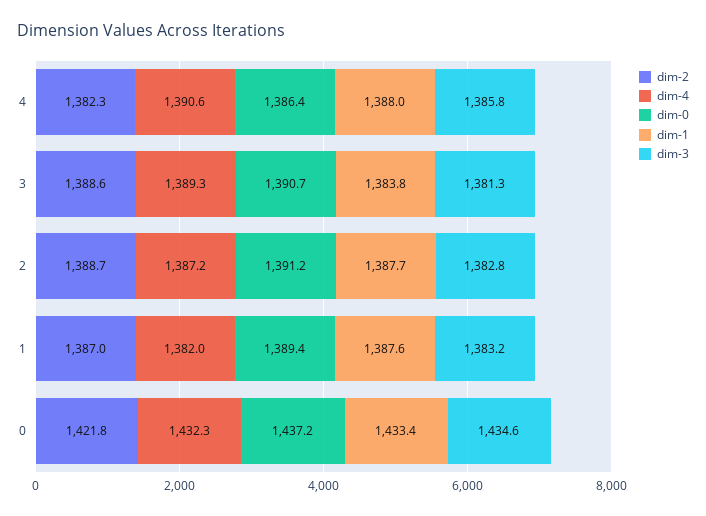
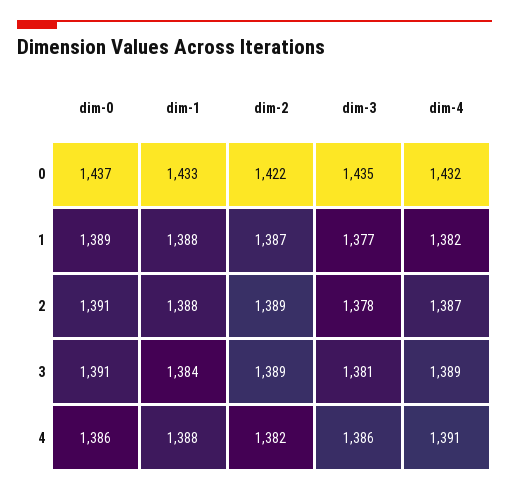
dim-3, 2: 1382.8 -> 1378
dim-3, 1: 1383.2 -> 1377

